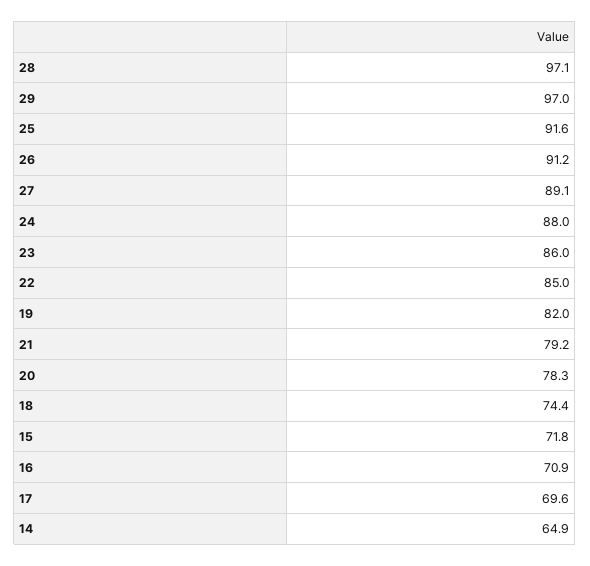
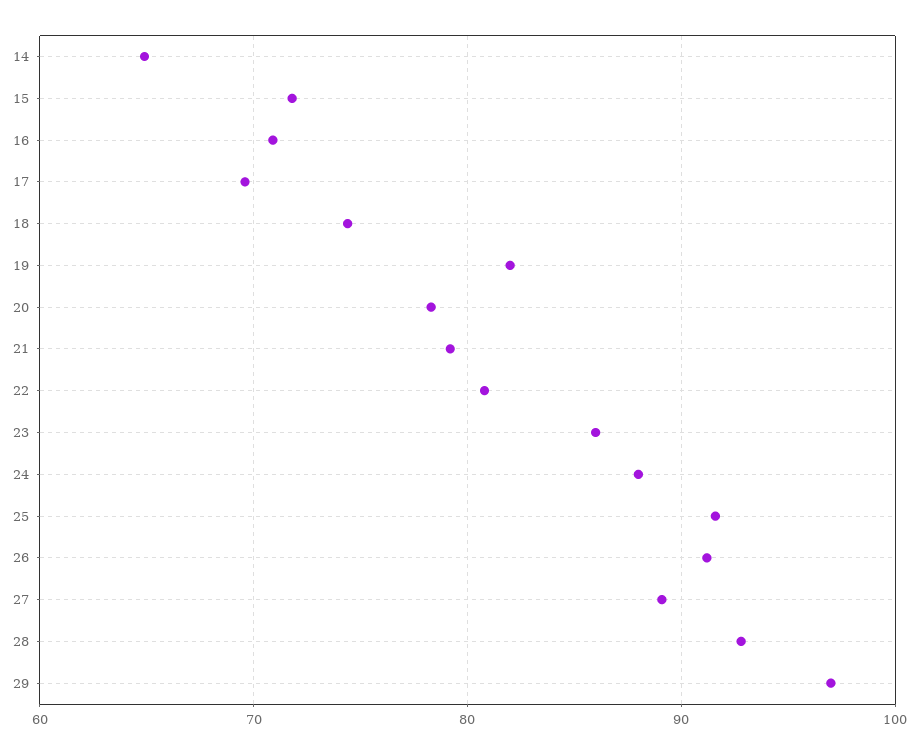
28: 97.1 -> 93
22: 85 -> 81

